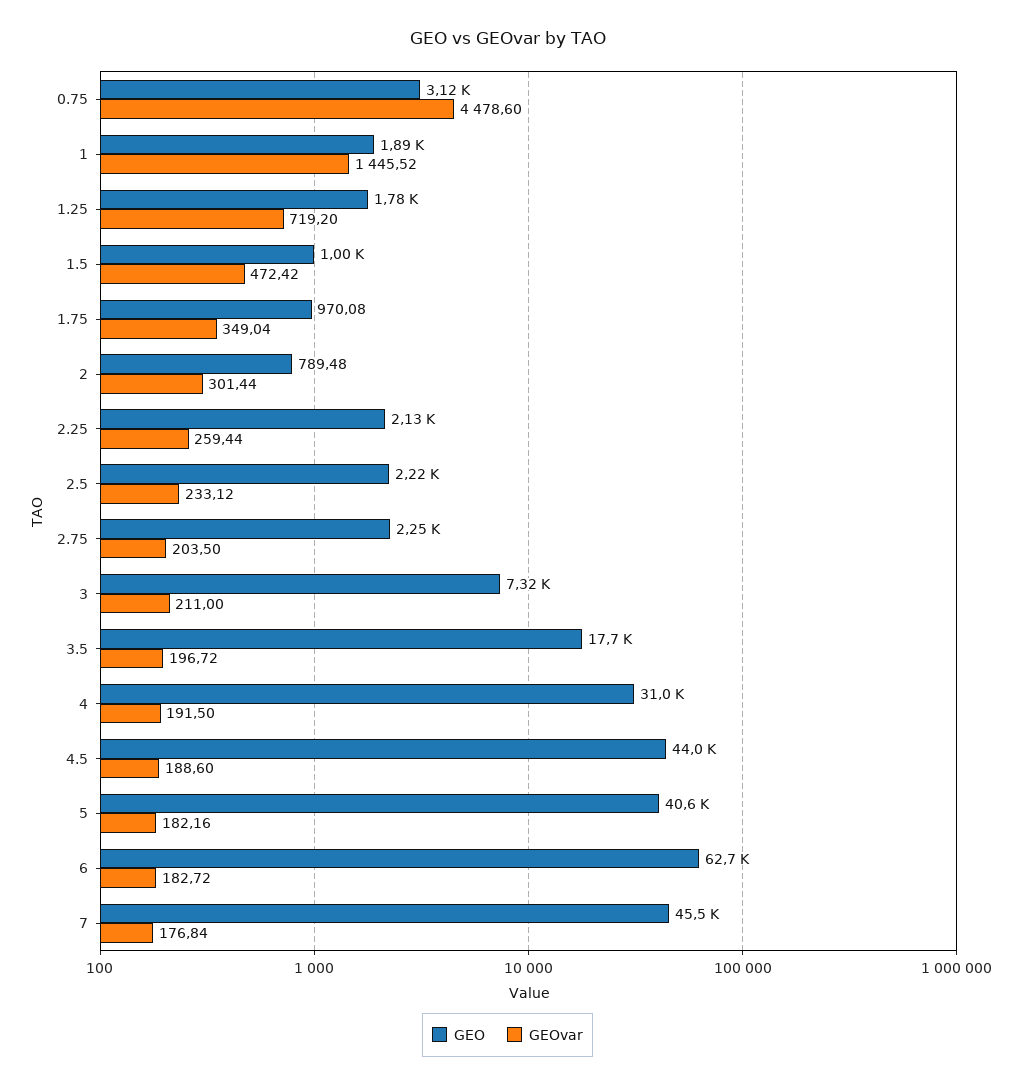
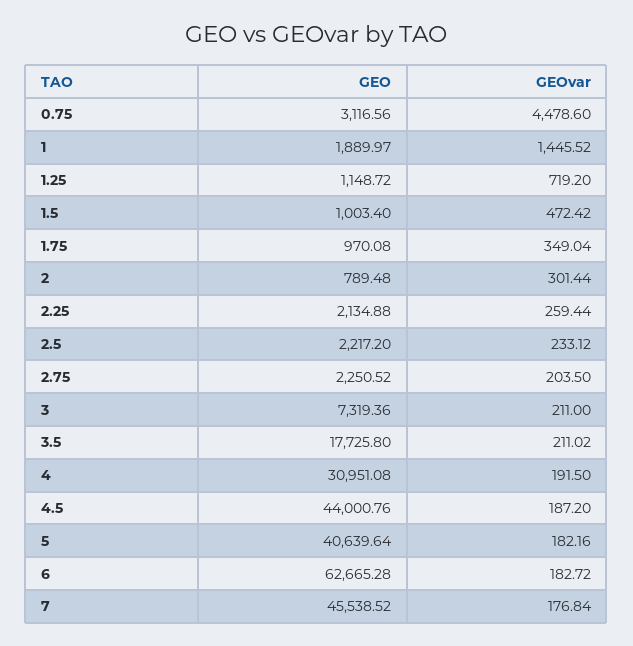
GEO, 1.25: 1780 -> 1148.72
GEOvar, 3.5: 196.72 -> 211.02
GEOvar, 4.5: 188.6 -> 187.2

